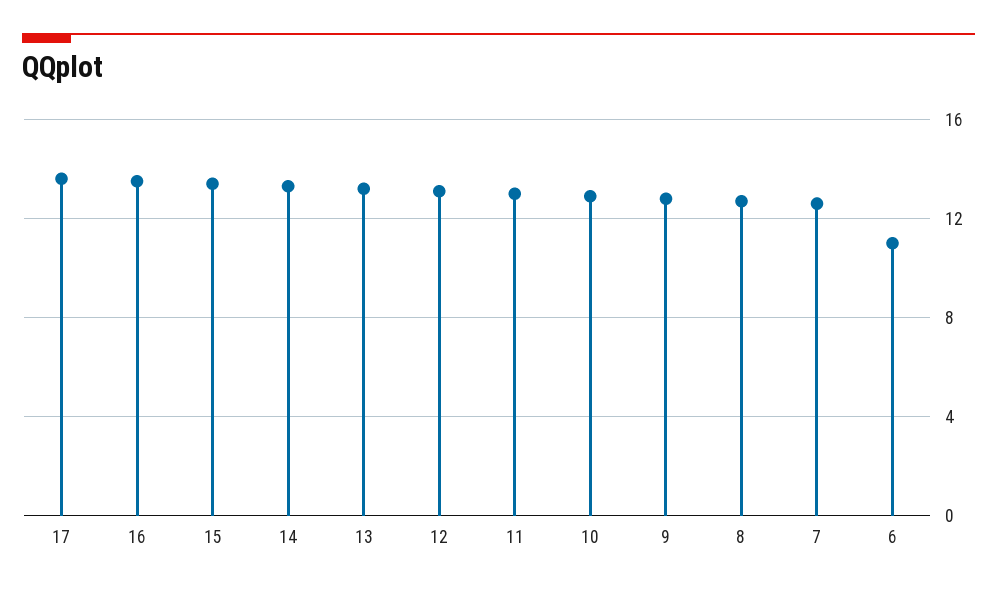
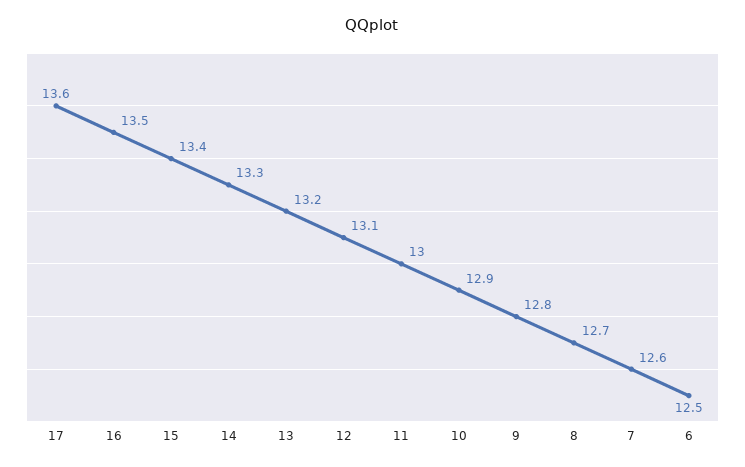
6: 11 -> 12.5

